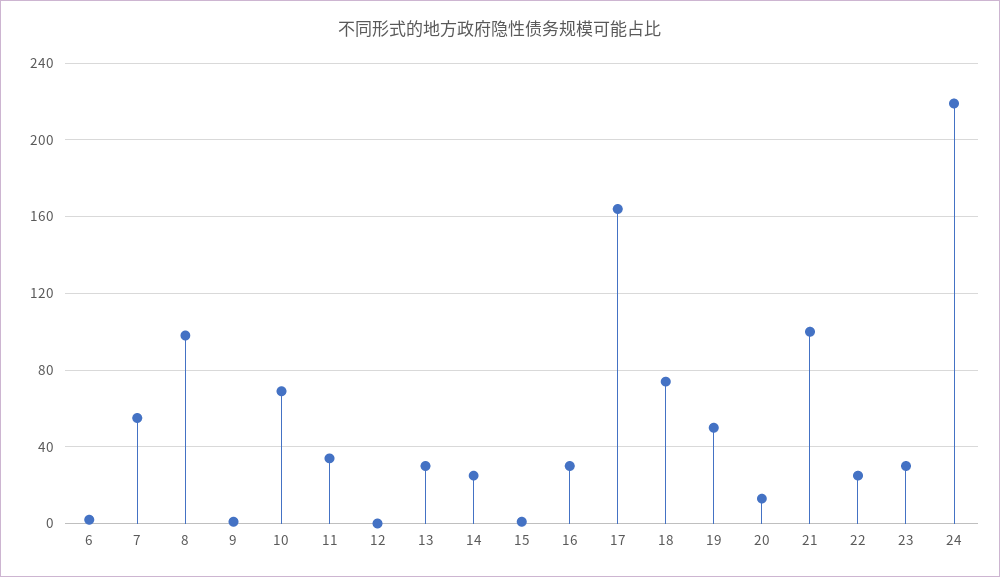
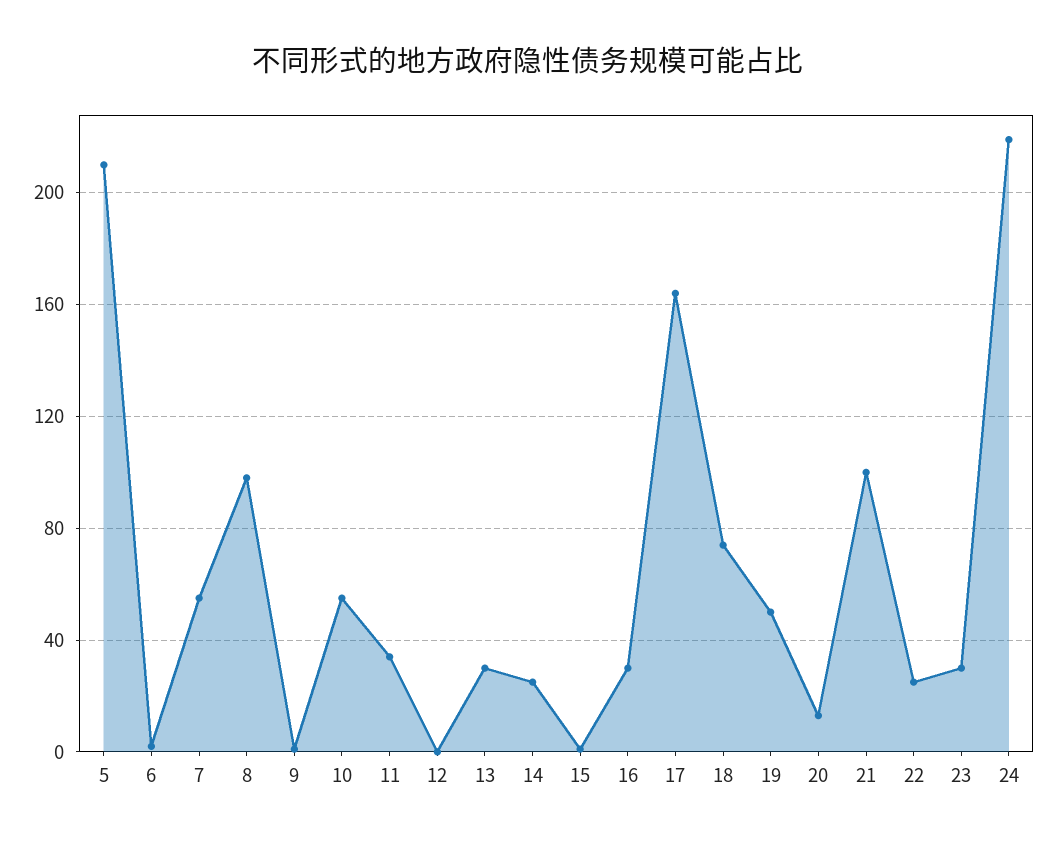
10: 70 -> 55
5: none -> 210

